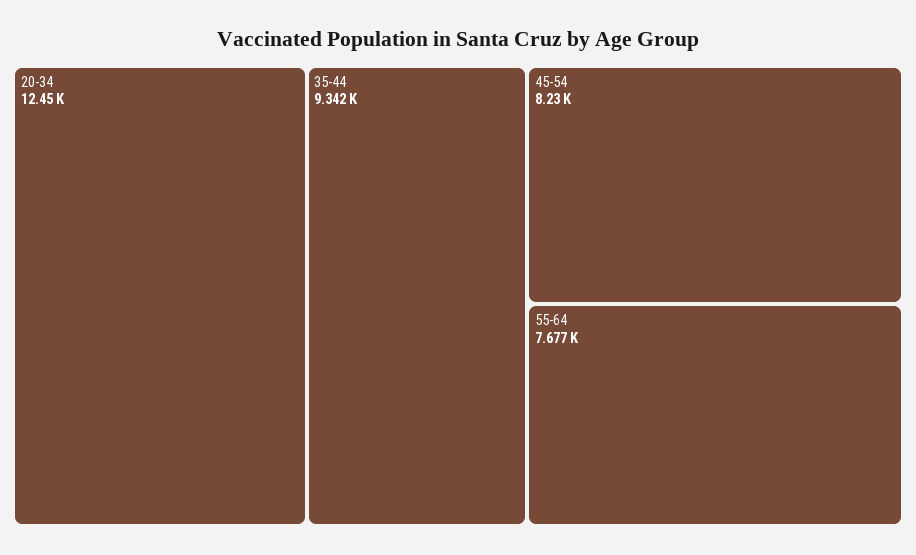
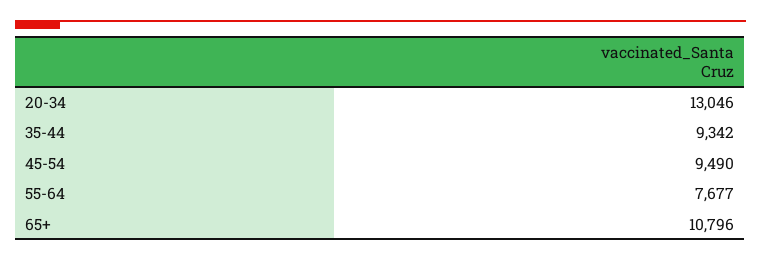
20-34: 12450 -> 13046
45-54: 8230 -> 9490
65+: none -> 10796

